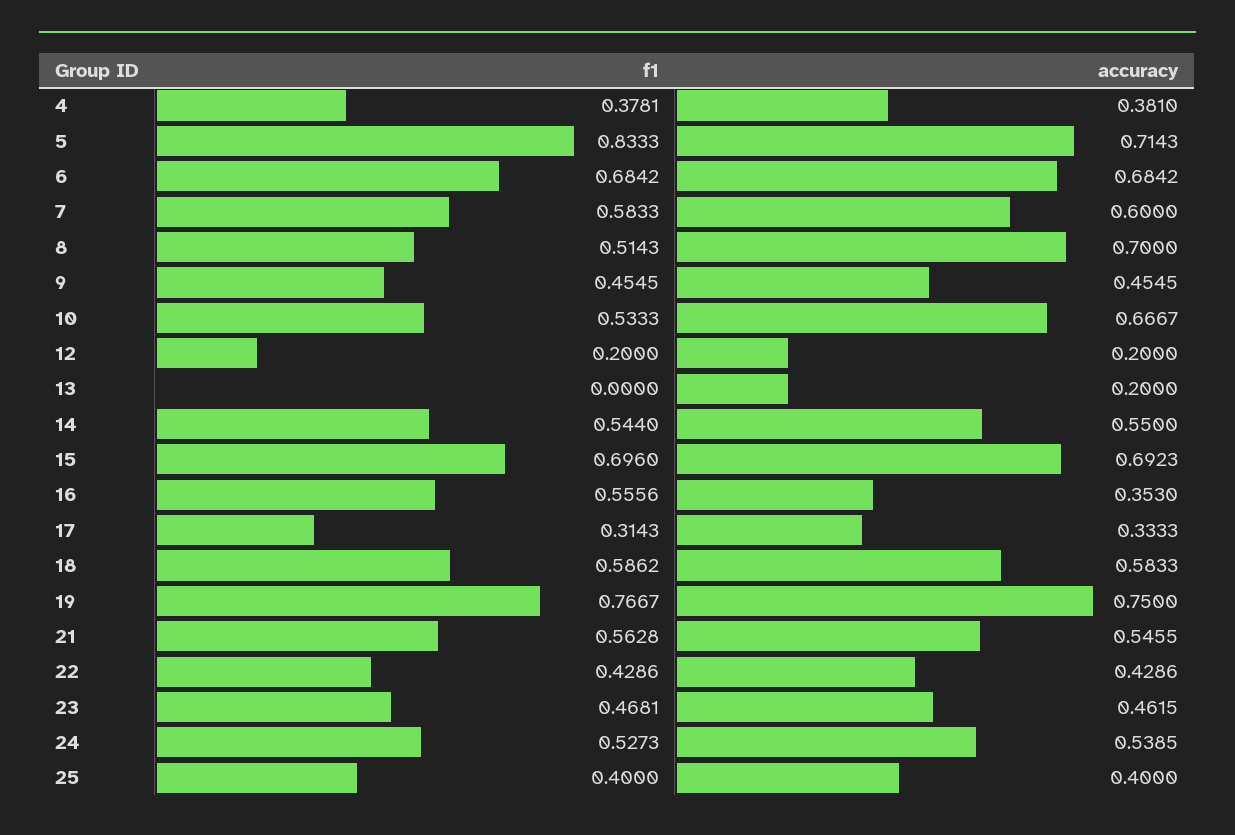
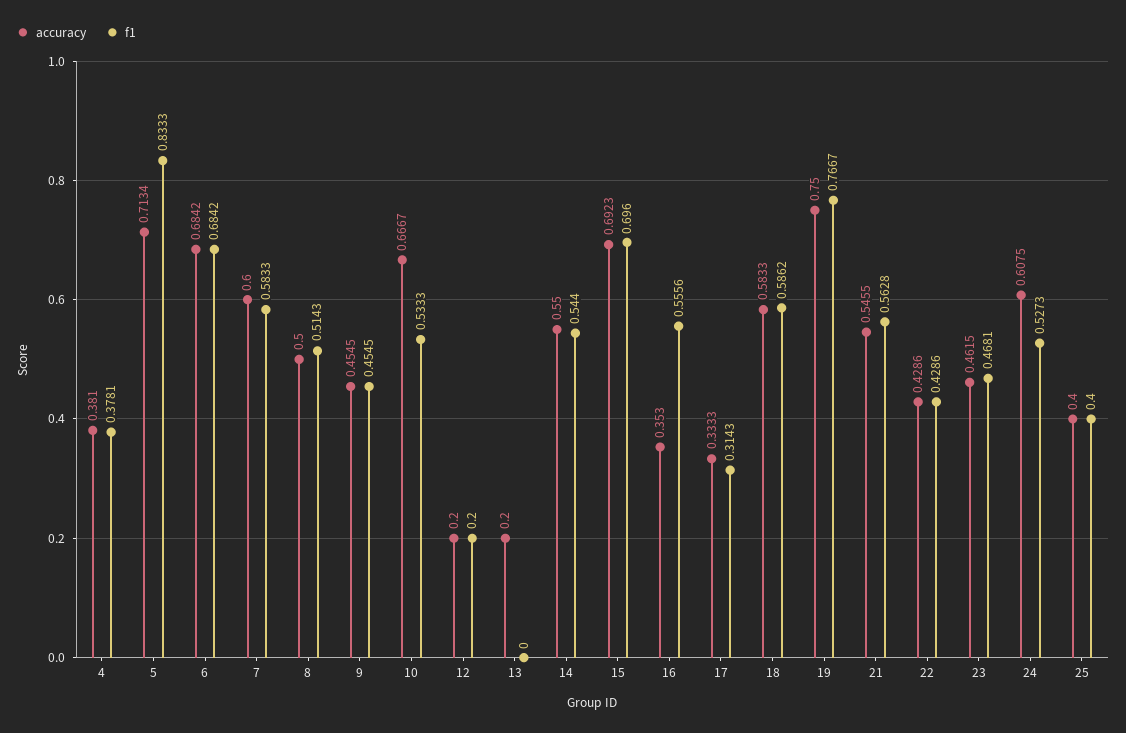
accuracy, 5: 0.7143 -> 0.7134
accuracy, 8: 0.7 -> 0.5
accuracy, 24: 0.5385 -> 0.6075

